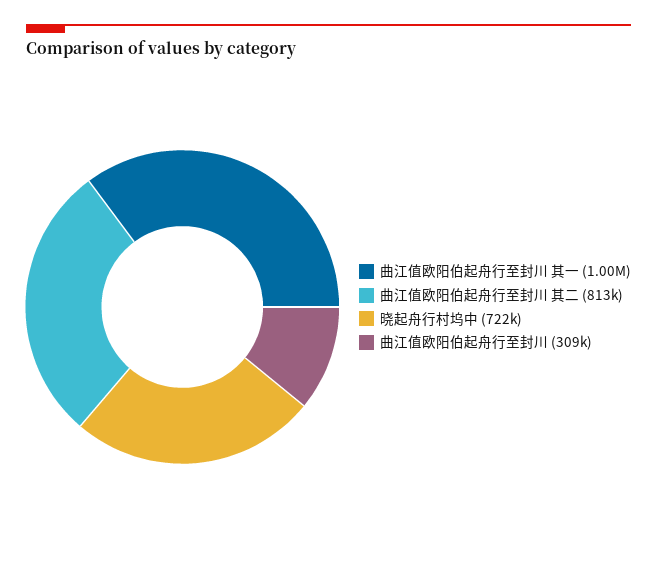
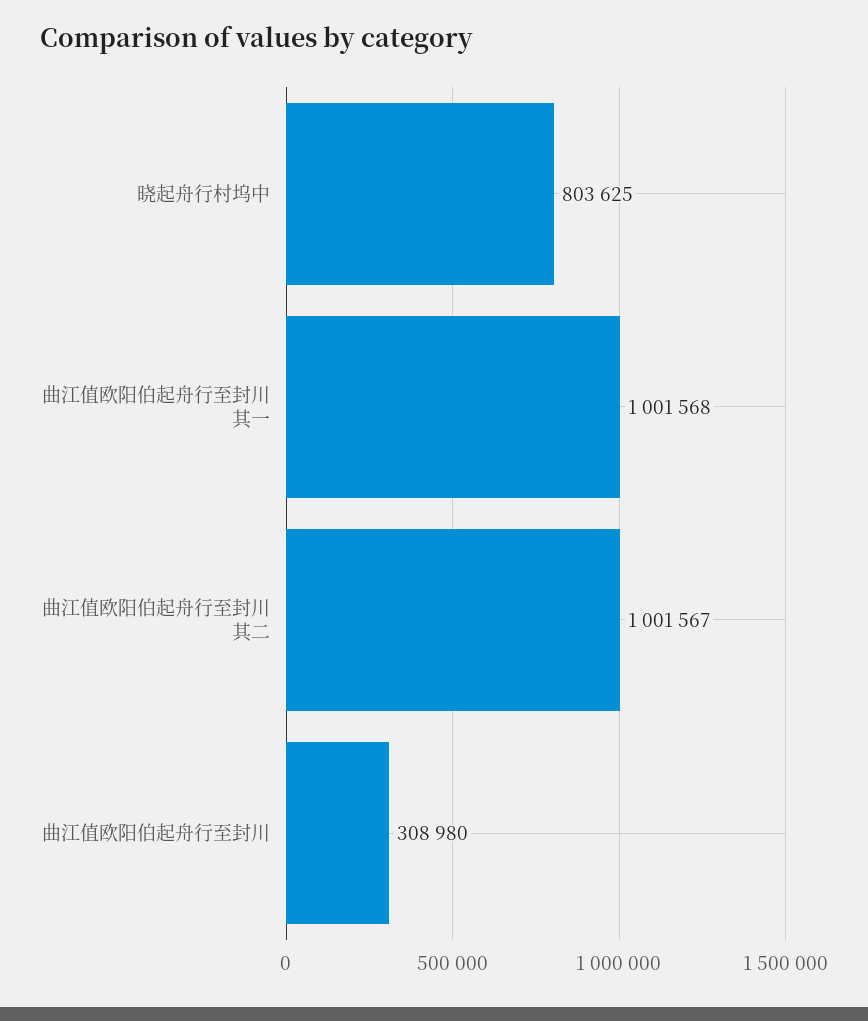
曲江值欧阳伯起舟行至封川 其二: 813000 -> 1001567
晓起舟行村坞中: 722000 -> 803625

